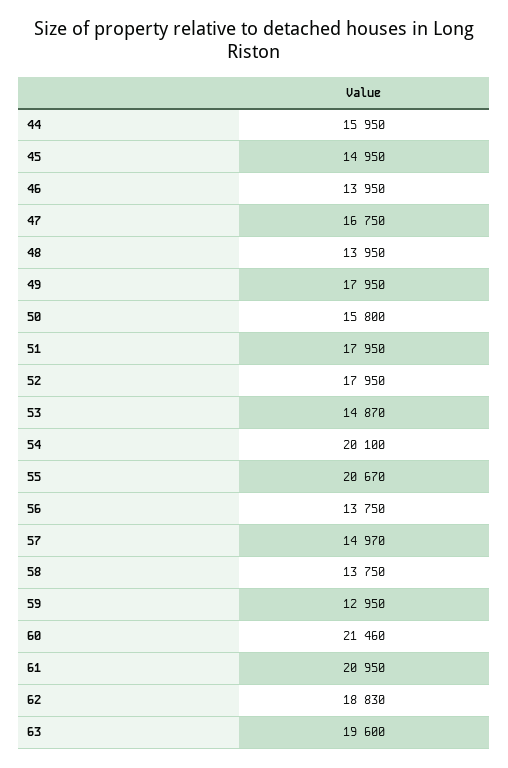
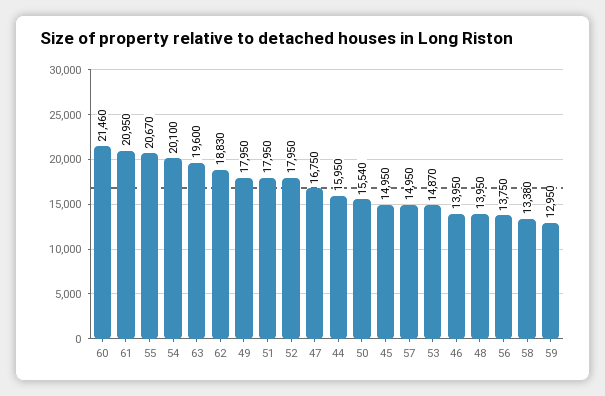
50: 15800 -> 15540
57: 14970 -> 14950
58: 13750 -> 13380

